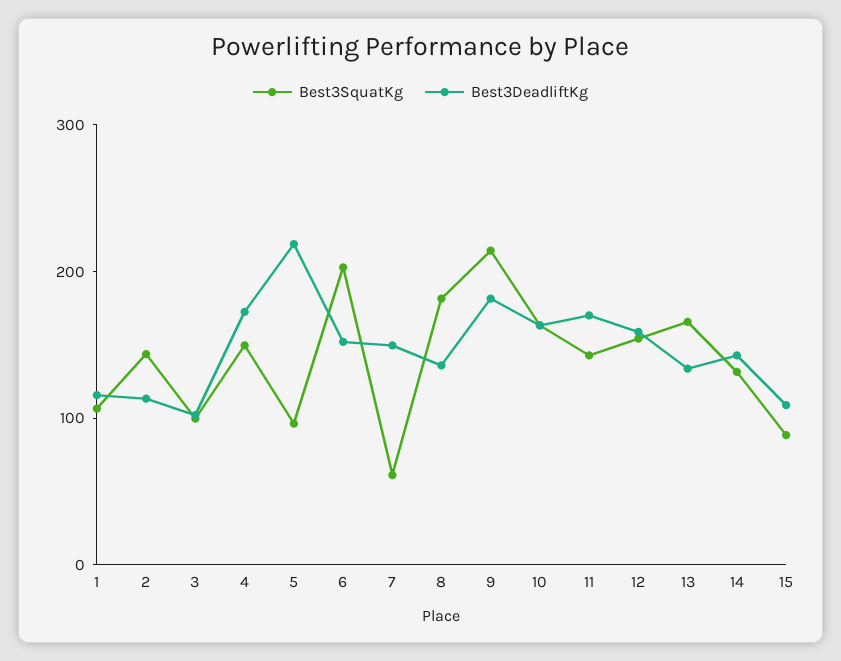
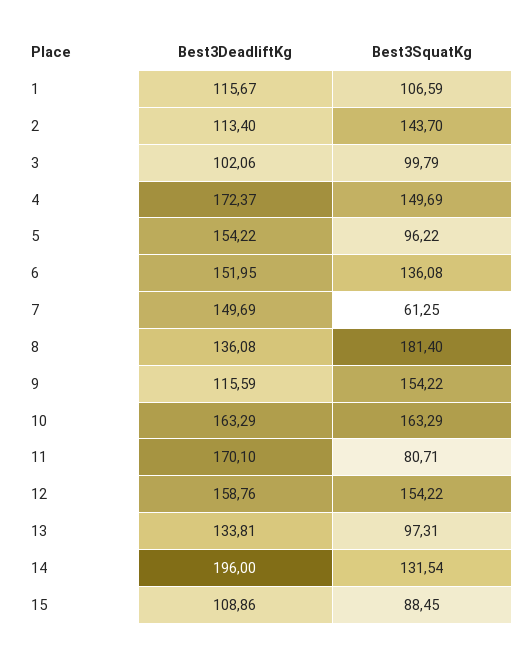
Best3DeadliftKg, 5: 220 -> 154.22
Best3SquatKg, 6: 200 -> 136.08
Best3SquatKg, 9: 220 -> 154.22
Best3DeadliftKg, 9: 180 -> 115.59
Best3SquatKg, 11: 140 -> 80.71
Best3SquatKg, 13: 160 -> 97.31
Best3DeadliftKg, 14: 140 -> 196

